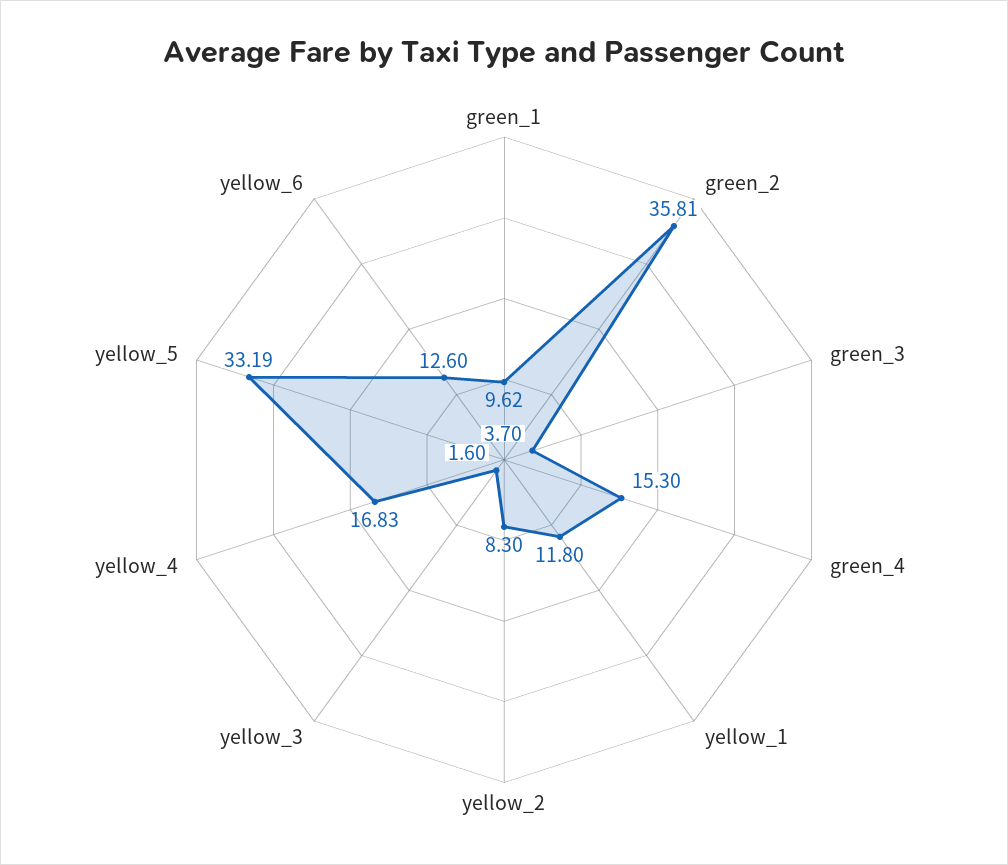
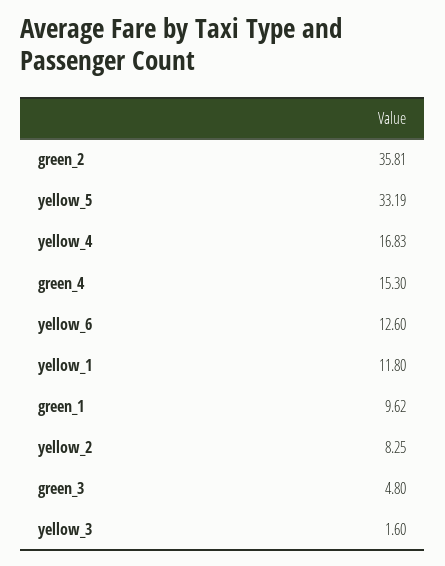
green_3: 3.7 -> 4.8
yellow_2: 8.3 -> 8.25

